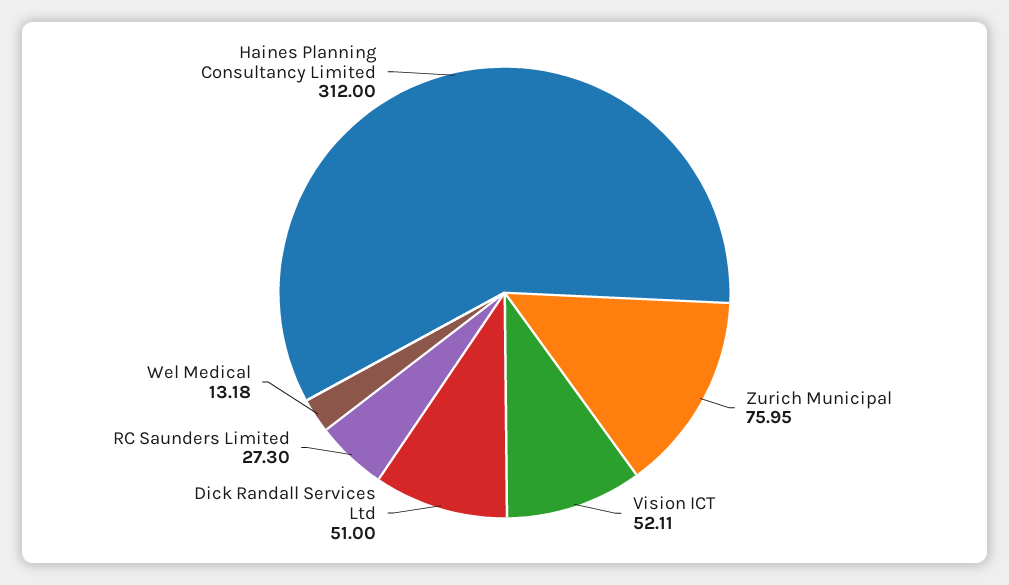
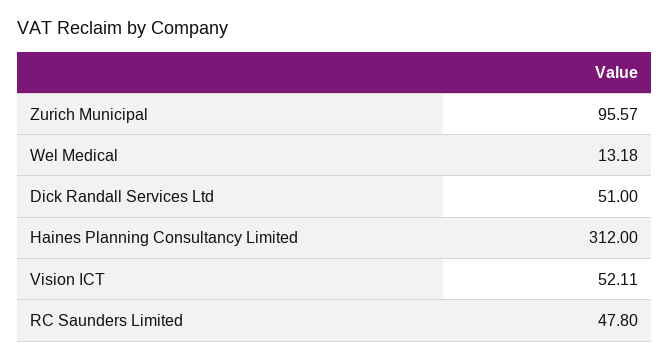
Zurich Municipal: 75.95 -> 95.57
RC Saunders Limited: 27.3 -> 47.8

